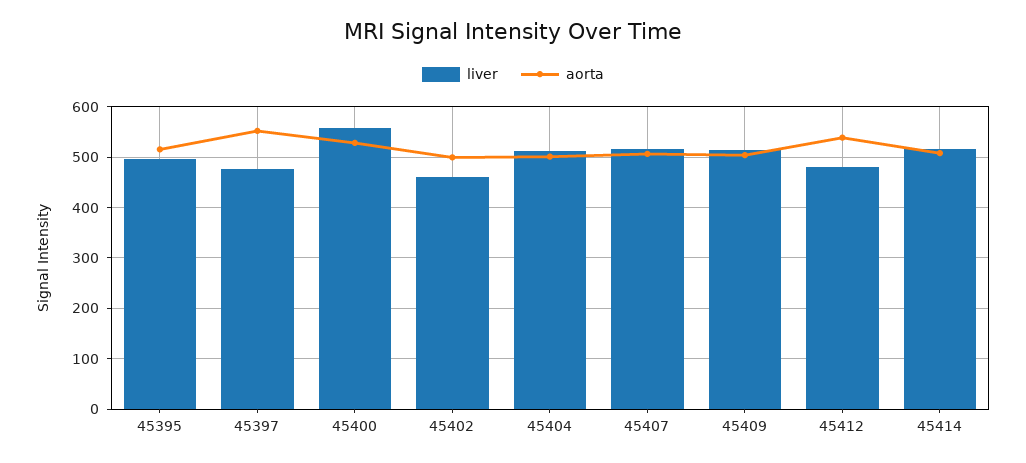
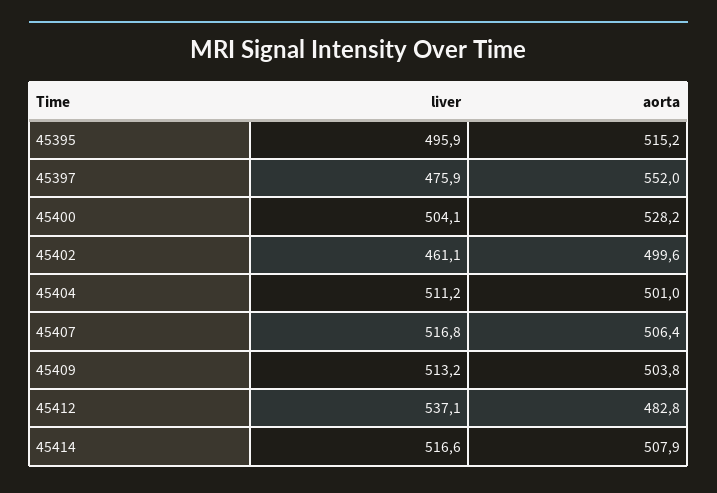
liver, 45400: 560 -> 504.1
liver, 45412: 480 -> 537.1
aorta, 45412: 540 -> 482.8

